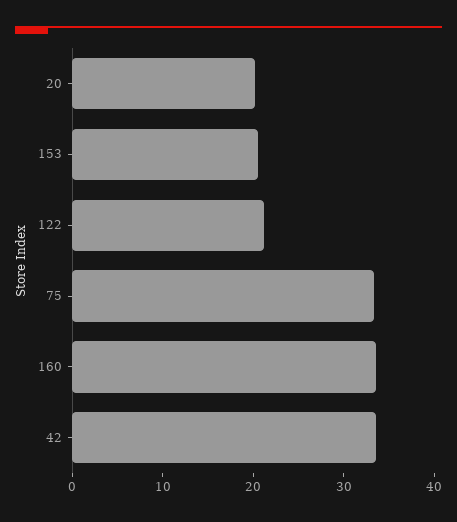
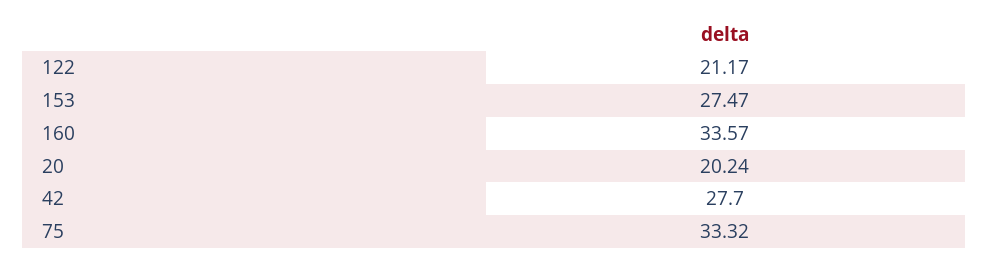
153: 20 -> 27.47
42: 34 -> 27.7

